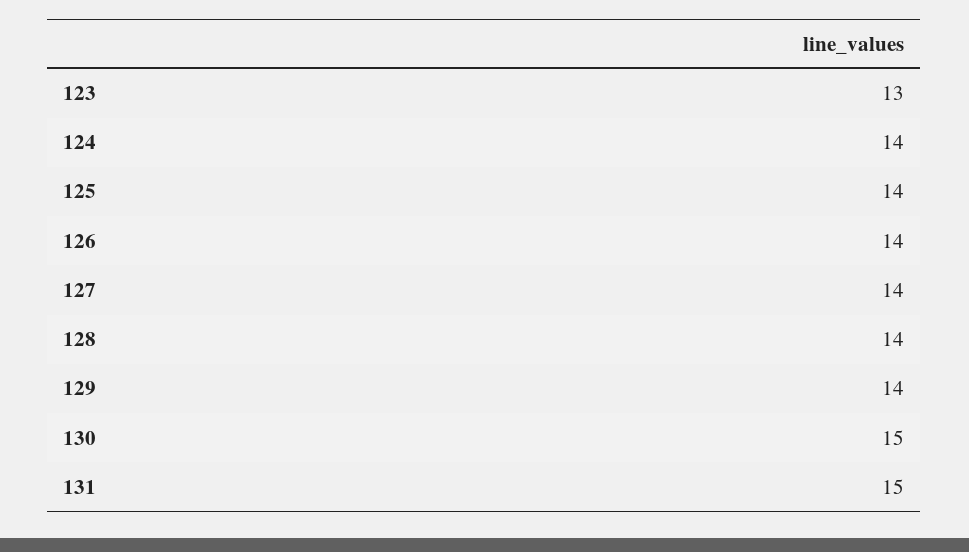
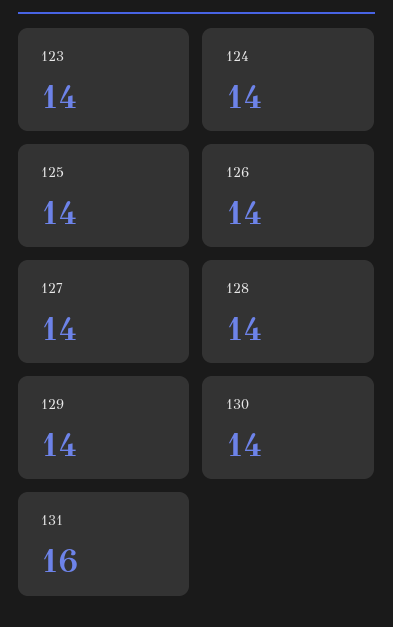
123: 13 -> 14
130: 15 -> 14
131: 15 -> 16

